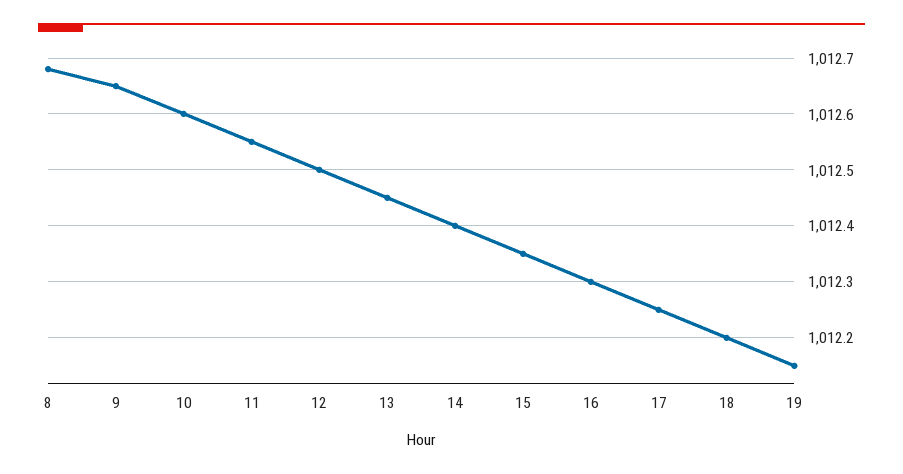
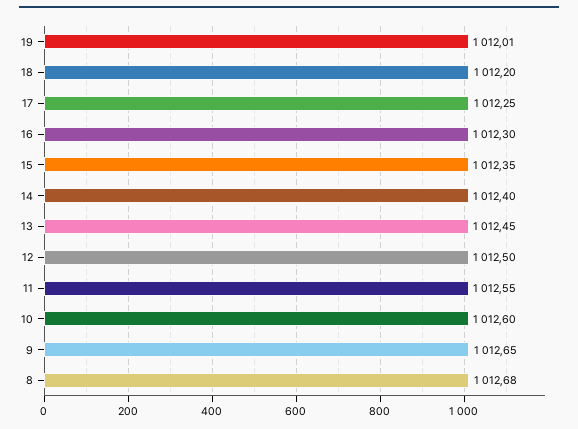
19: 1012.15 -> 1012.01

